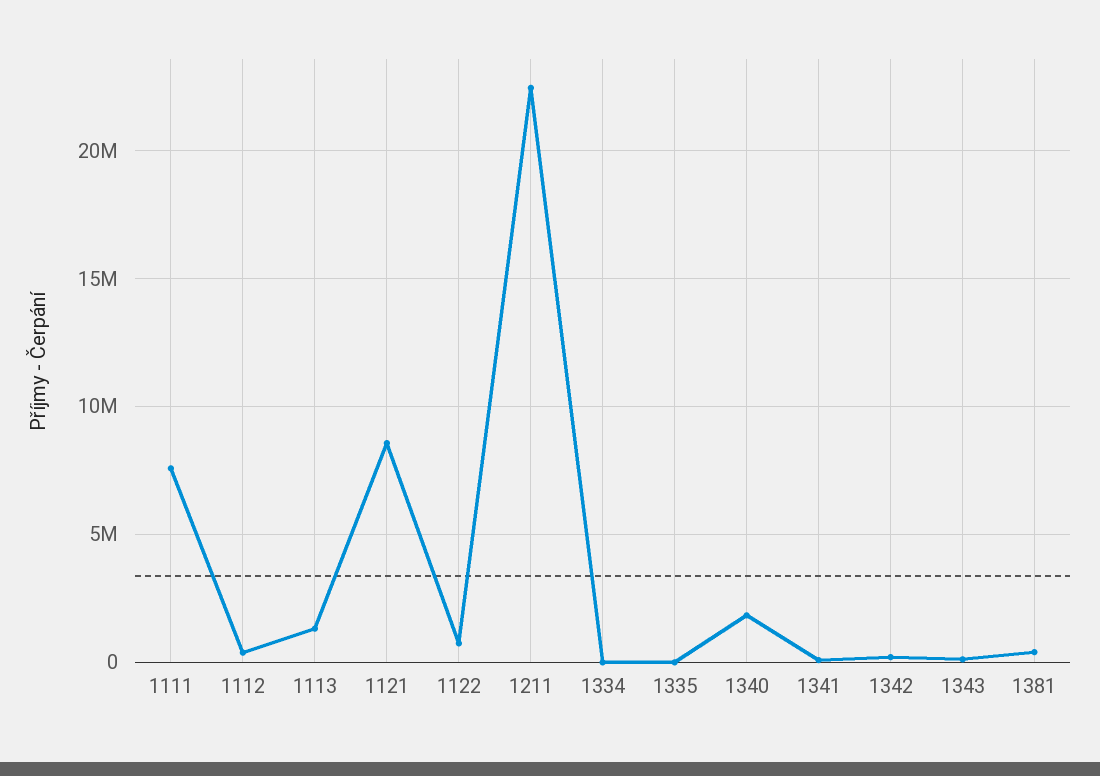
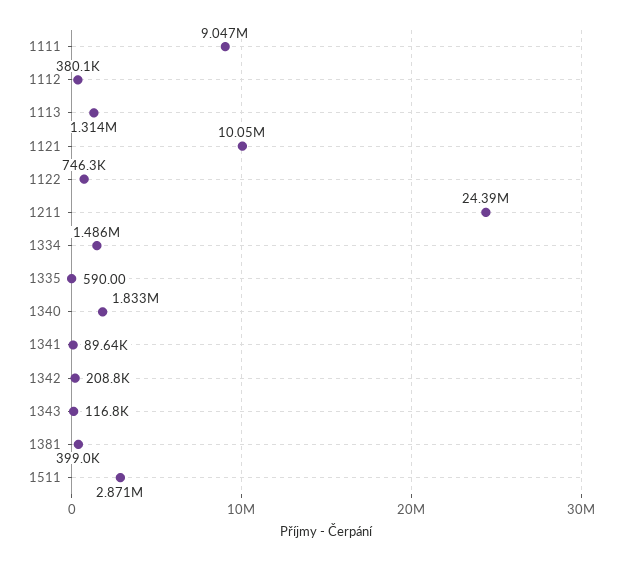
1111: 7500000 -> 9047000
1121: 8500000 -> 10050000
1211: 22500000 -> 24390000
1334: 0 -> 1486000
1511: none -> 2871000

